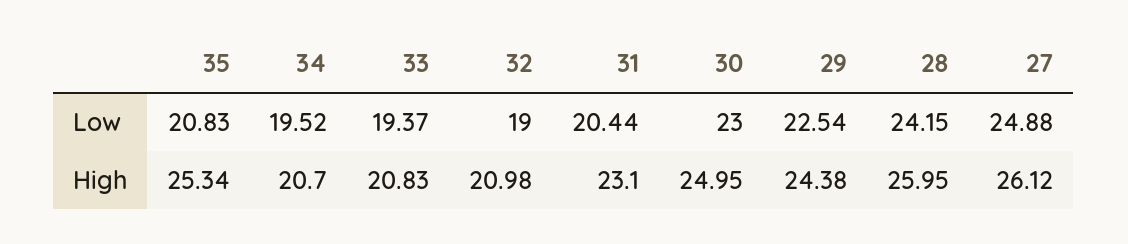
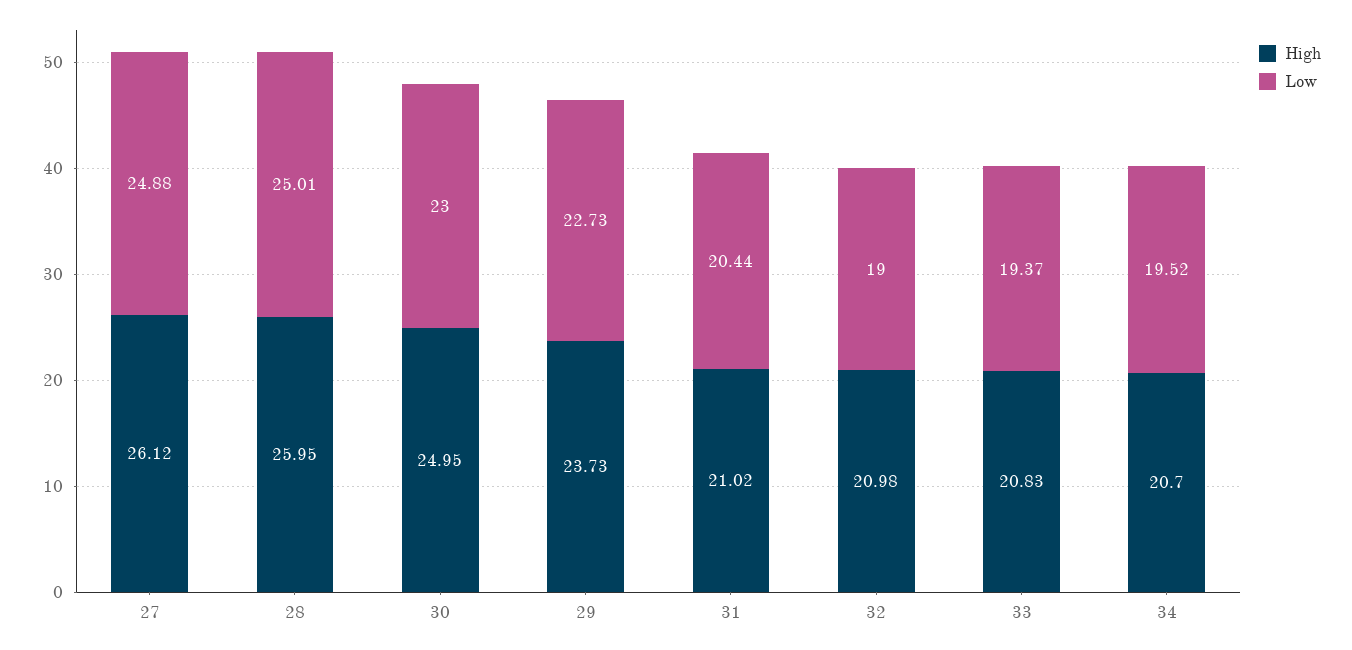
Low, 35: 20.83 -> none
Low, 29: 22.54 -> 22.73
Low, 28: 24.15 -> 25.01
High, 35: 25.34 -> none
High, 31: 23.1 -> 21.02
High, 29: 24.38 -> 23.73

